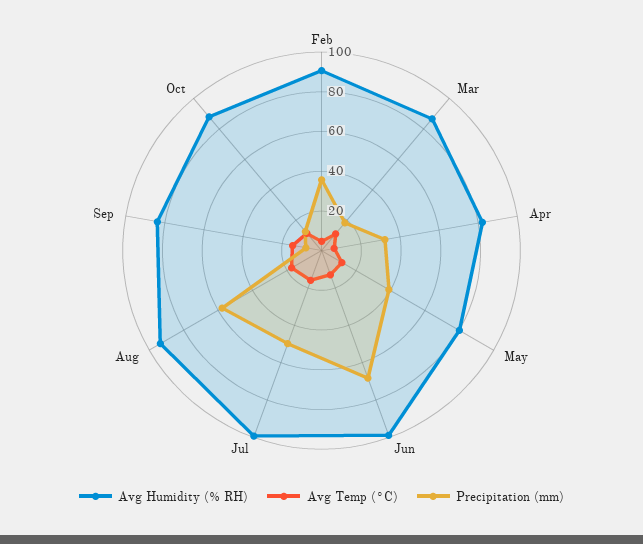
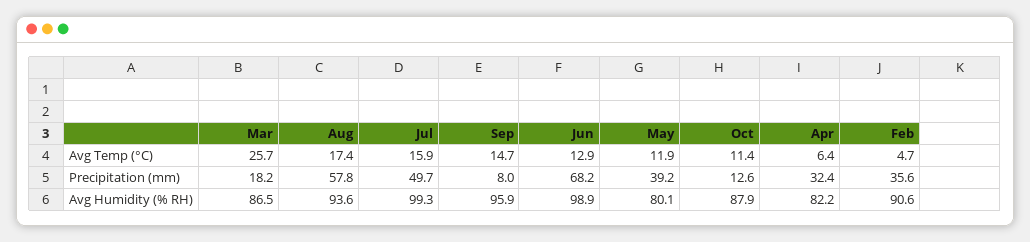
Avg Temp (°C), Mar: 10 -> 25.7
Avg Humidity (% RH), Sep: 85 -> 95.9

